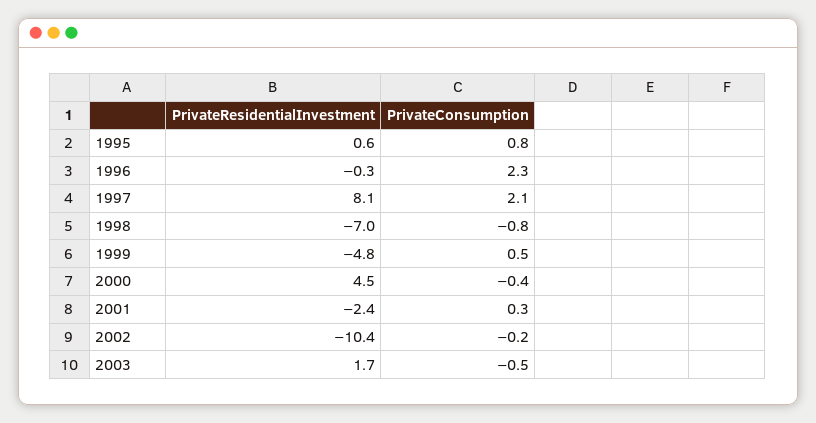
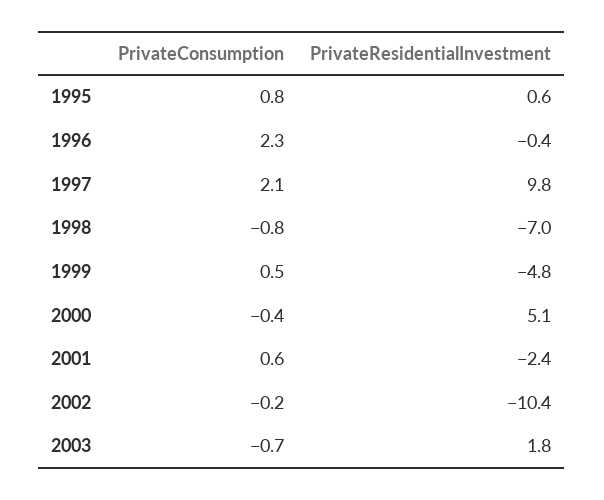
PrivateResidentialInvestment, 1996: -0.3 -> -0.4
PrivateResidentialInvestment, 1997: 8.1 -> 9.8
PrivateResidentialInvestment, 2000: 4.5 -> 5.1
PrivateConsumption, 2001: 0.3 -> 0.6
PrivateResidentialInvestment, 2003: 1.7 -> 1.8
PrivateConsumption, 2003: -0.5 -> -0.7

